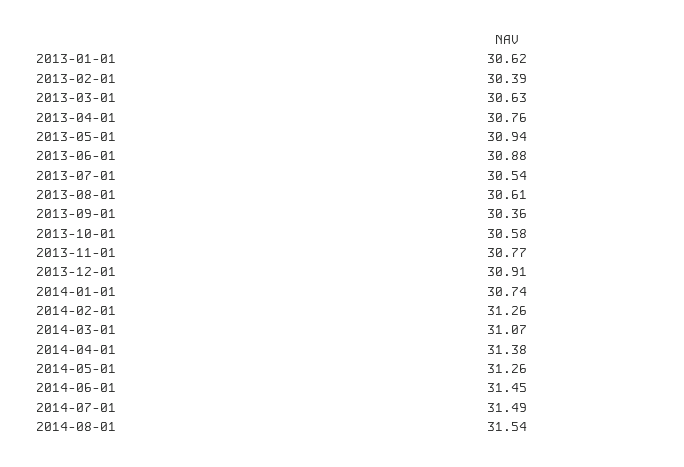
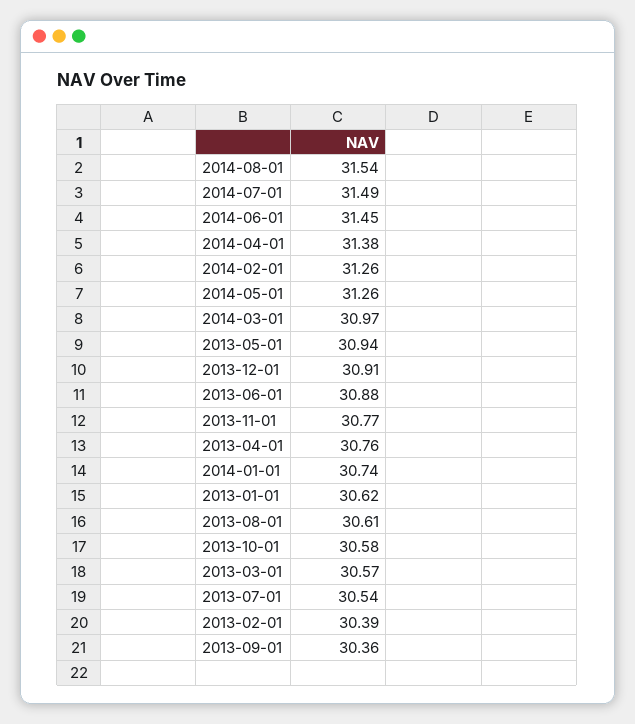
2013-03-01: 30.63 -> 30.57
2014-03-01: 31.07 -> 30.97

